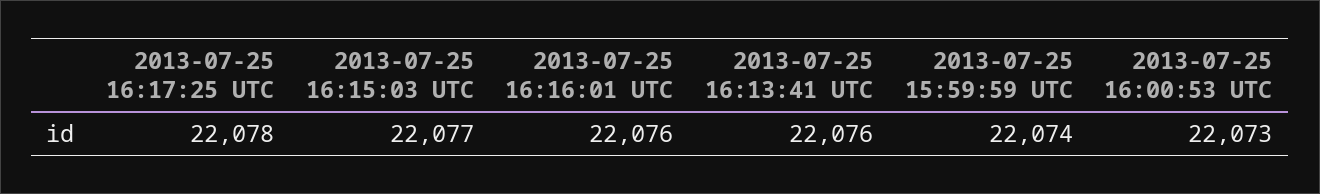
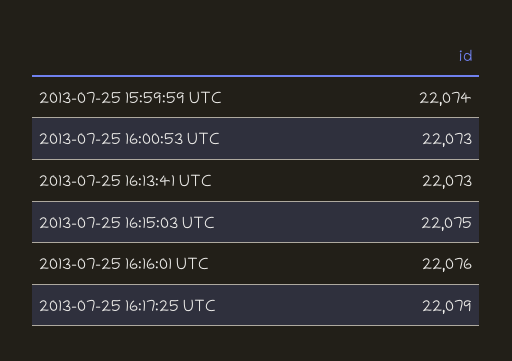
2013-07-25 16:17:25 UTC: 22078 -> 22079
2013-07-25 16:15:03 UTC: 22077 -> 22075
2013-07-25 16:13:41 UTC: 22076 -> 22073

